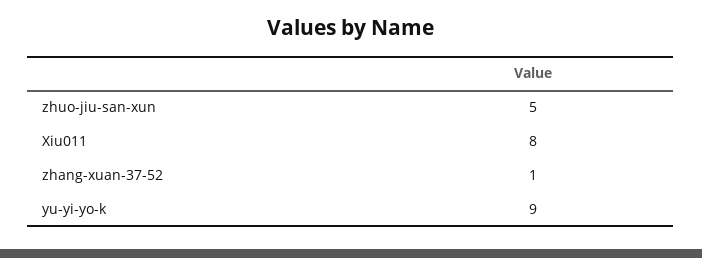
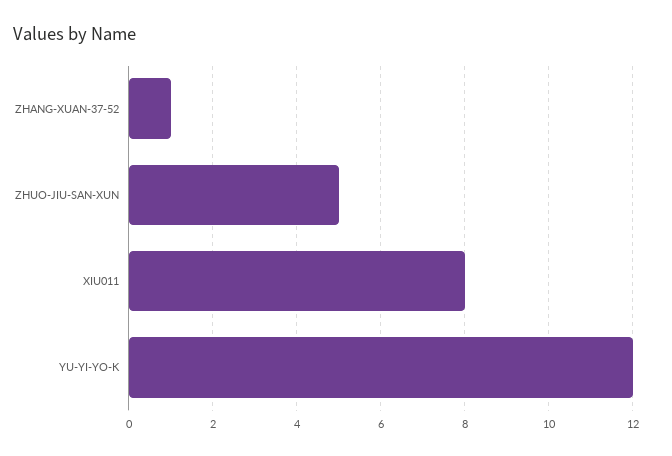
yu-yi-yo-k: 9 -> 12

